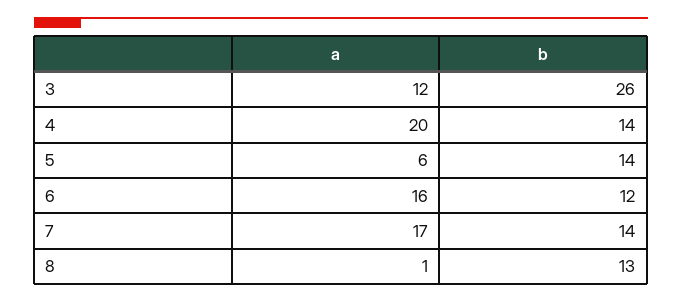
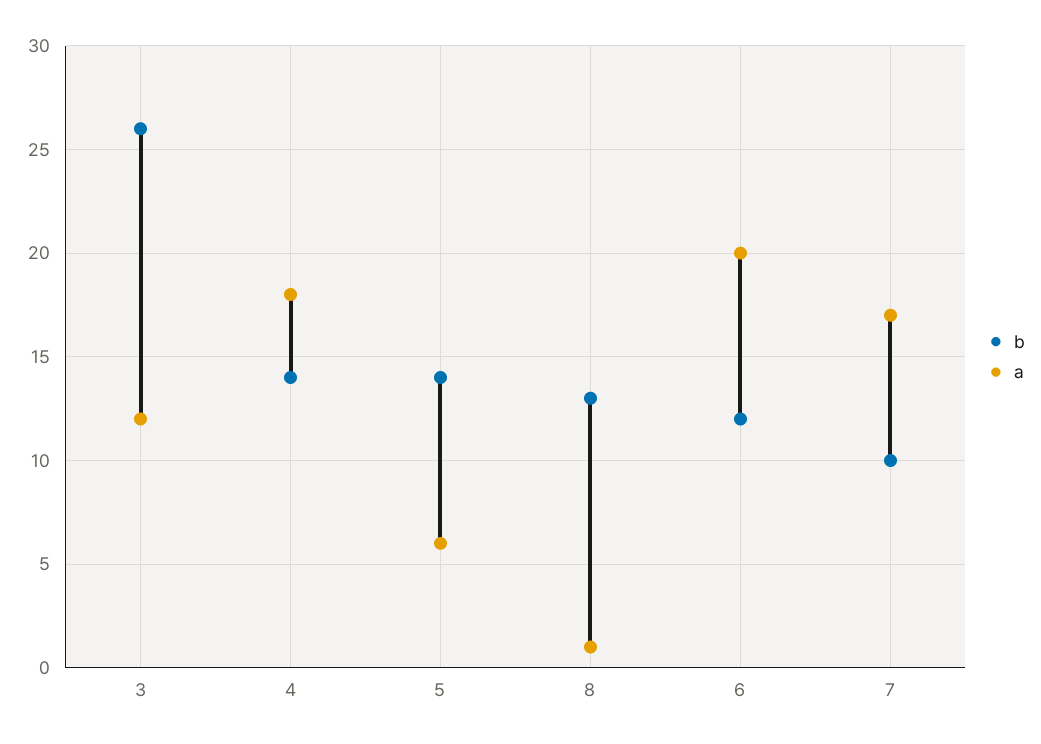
a, 4: 20 -> 18
a, 6: 16 -> 20
b, 7: 14 -> 10

